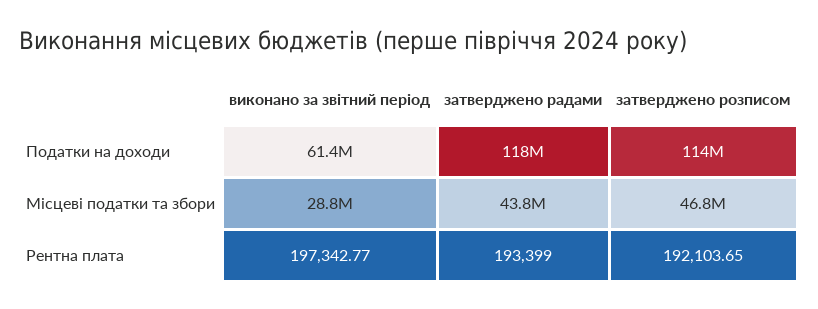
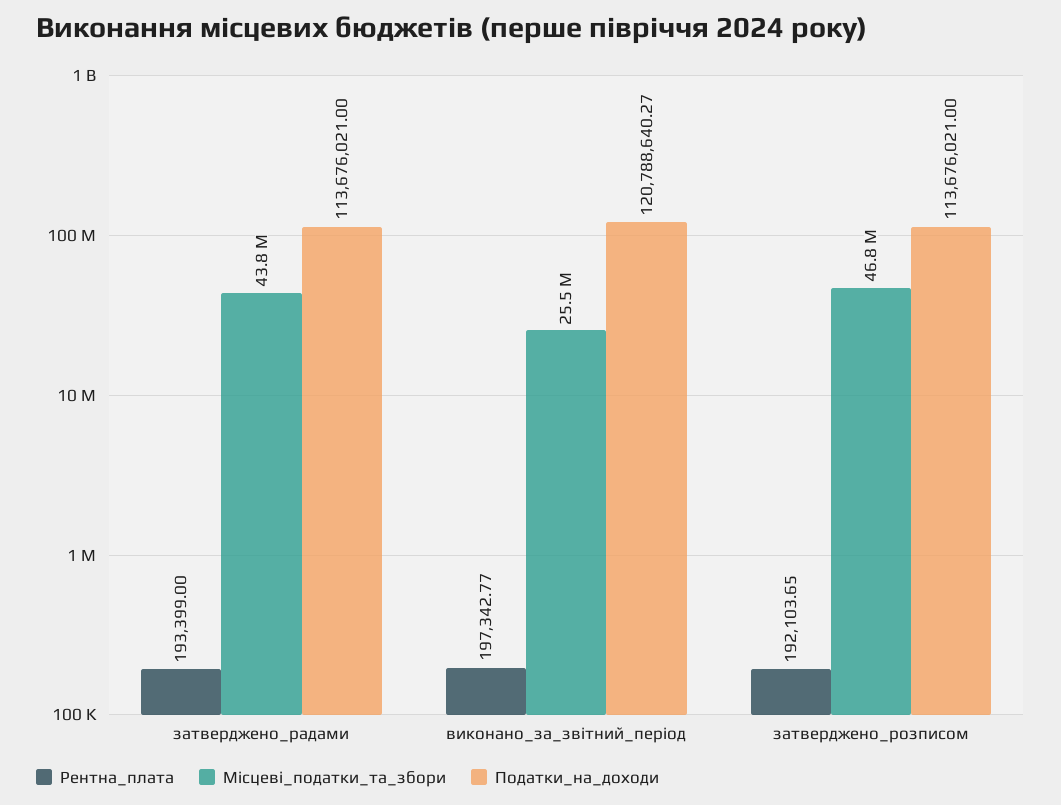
Податки на доходи, виконано за звітний період: 61400000 -> 120788640.27
Податки на доходи, затверджено радами: 118000000 -> 113676021
Місцеві податки та збори, виконано за звітний період: 28800000 -> 25500000

